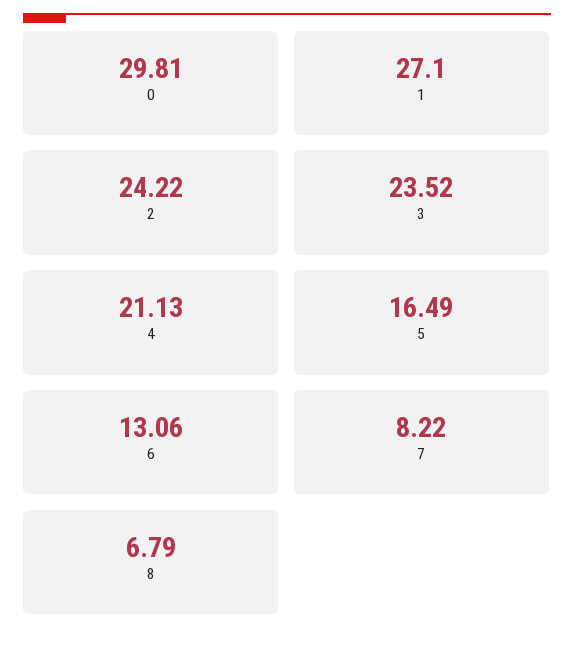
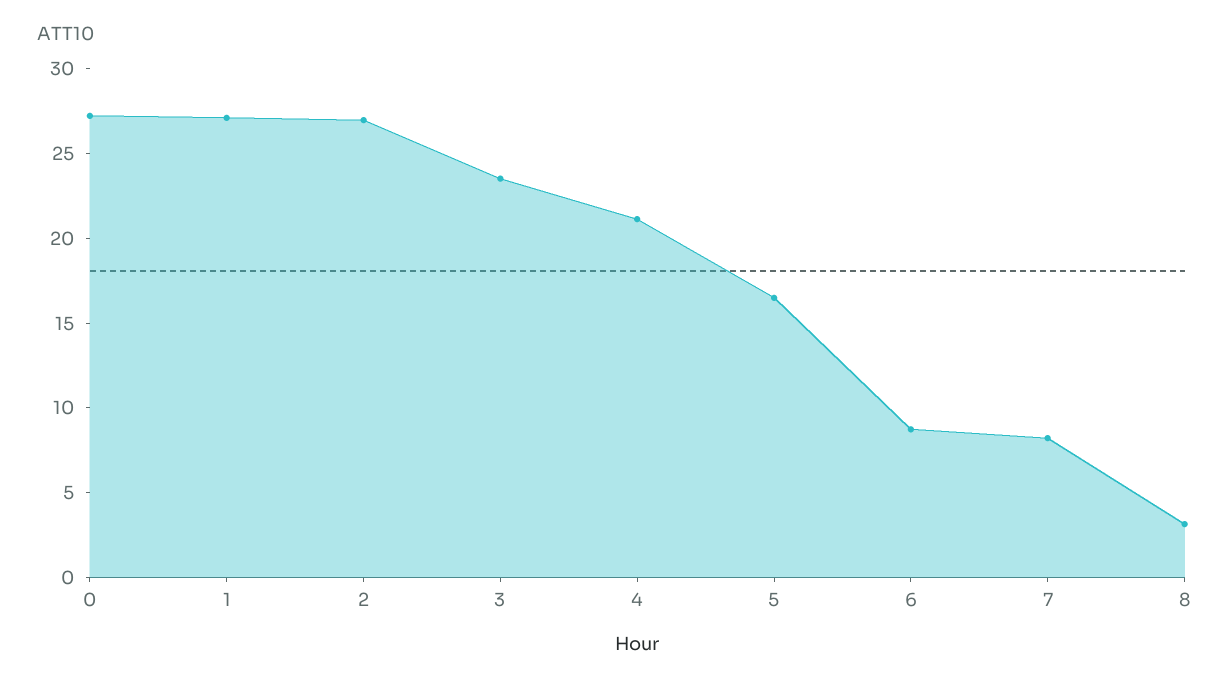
0: 29.81 -> 27
2: 24.22 -> 27
6: 13.06 -> 9
8: 6.79 -> 3

